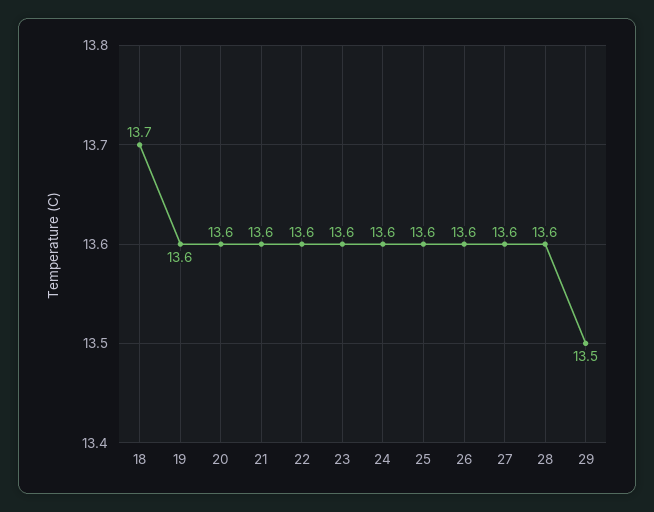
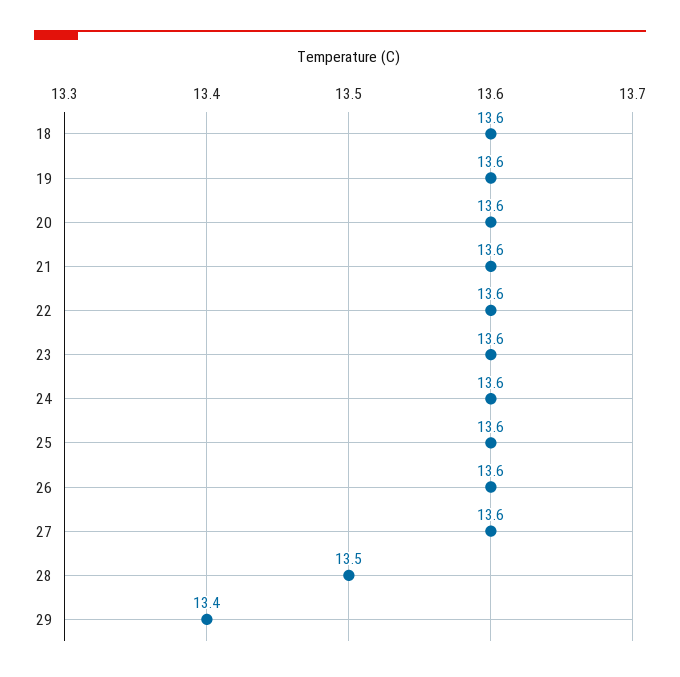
18: 13.7 -> 13.6
28: 13.6 -> 13.5
29: 13.5 -> 13.4

